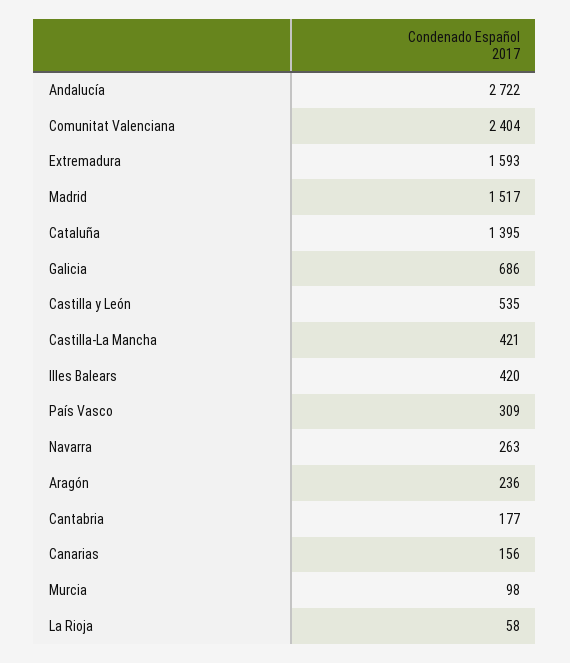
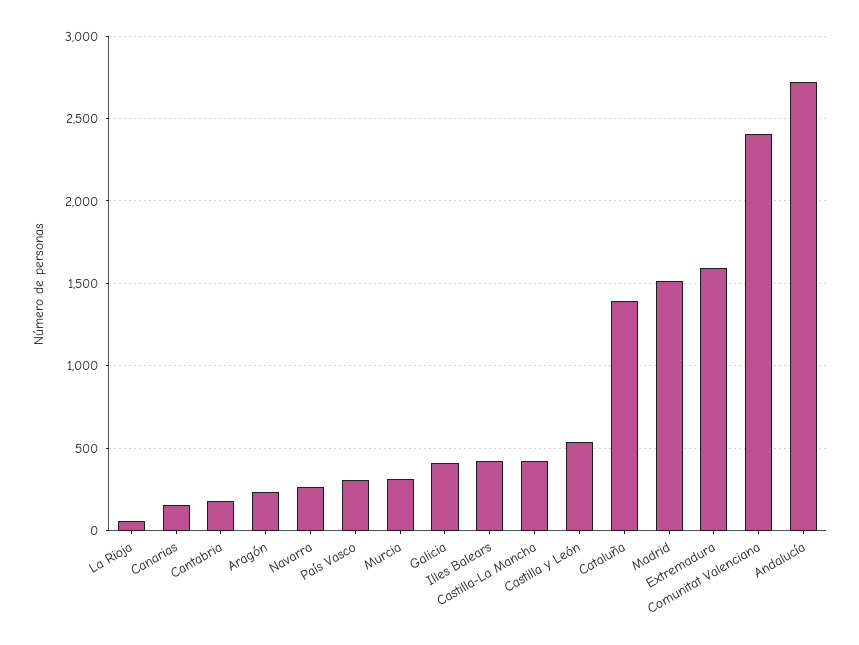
Galicia: 686 -> 400
Murcia: 98 -> 300

